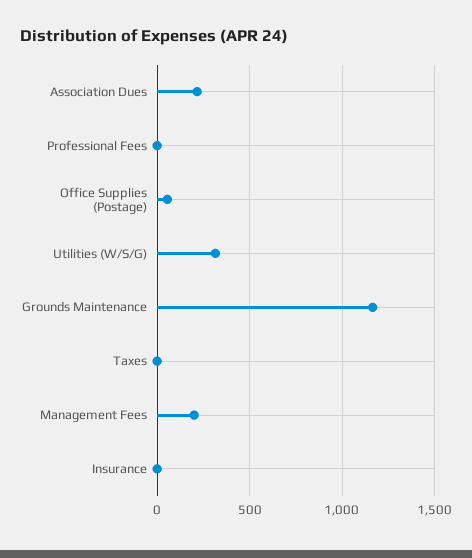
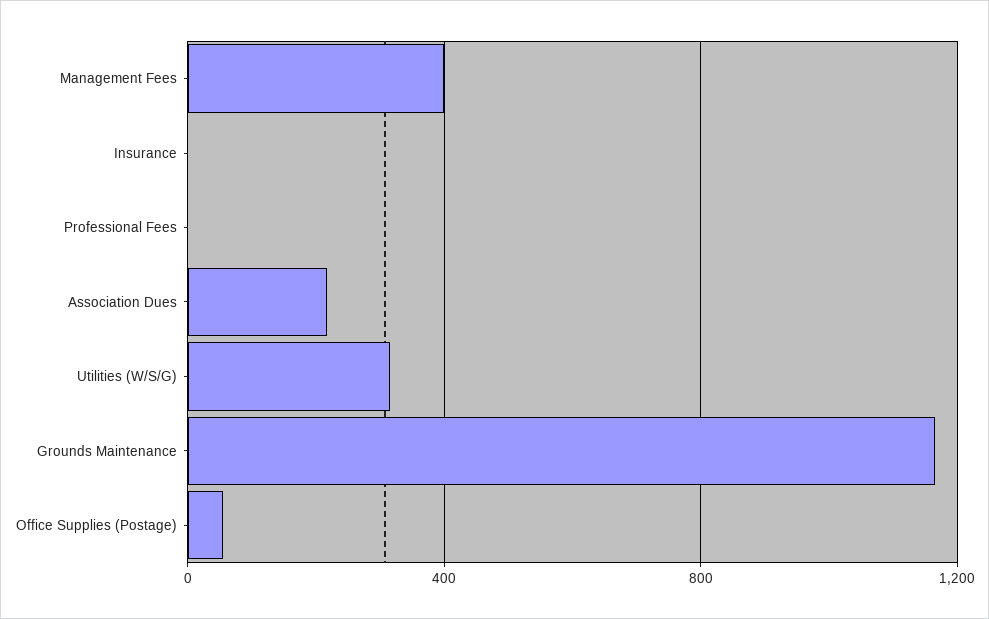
Taxes: 0 -> none
Management Fees: 200 -> 400

